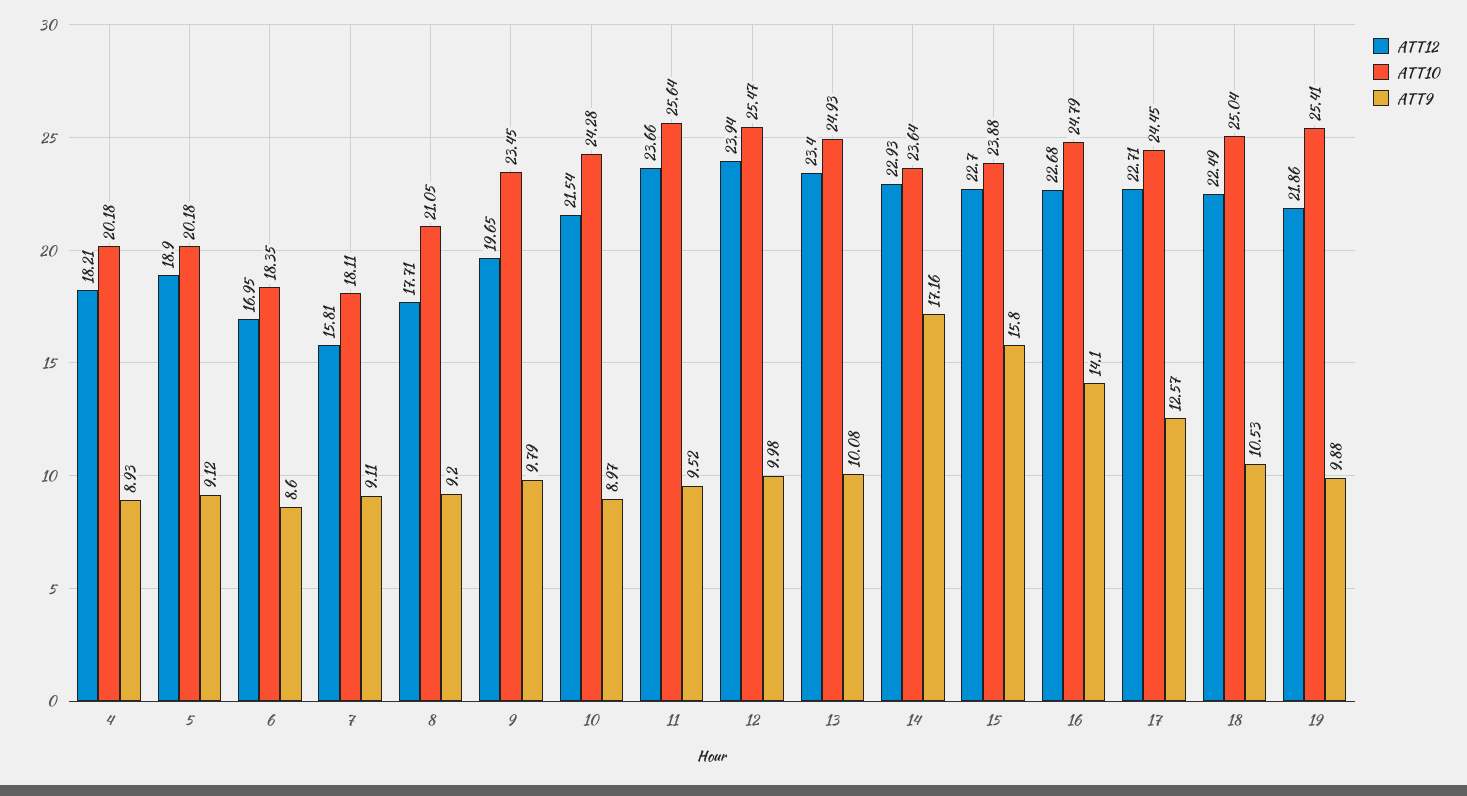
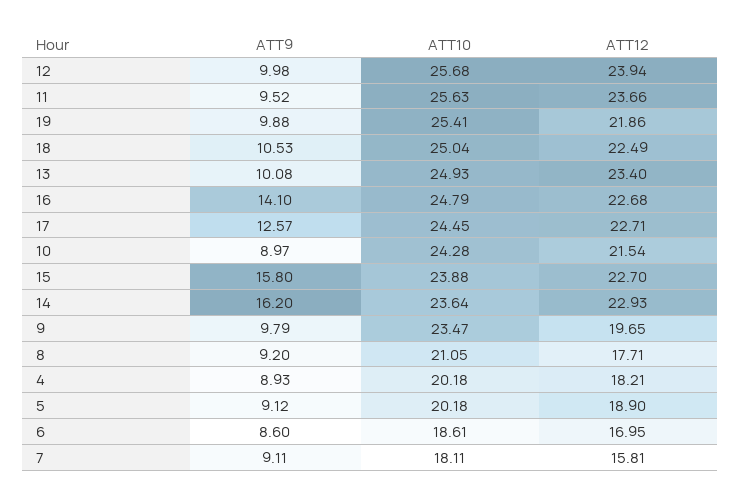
ATT10, 6: 18.35 -> 18.61
ATT10, 9: 23.45 -> 23.47
ATT10, 11: 25.64 -> 25.63
ATT10, 12: 25.47 -> 25.68
ATT9, 14: 17.16 -> 16.2

